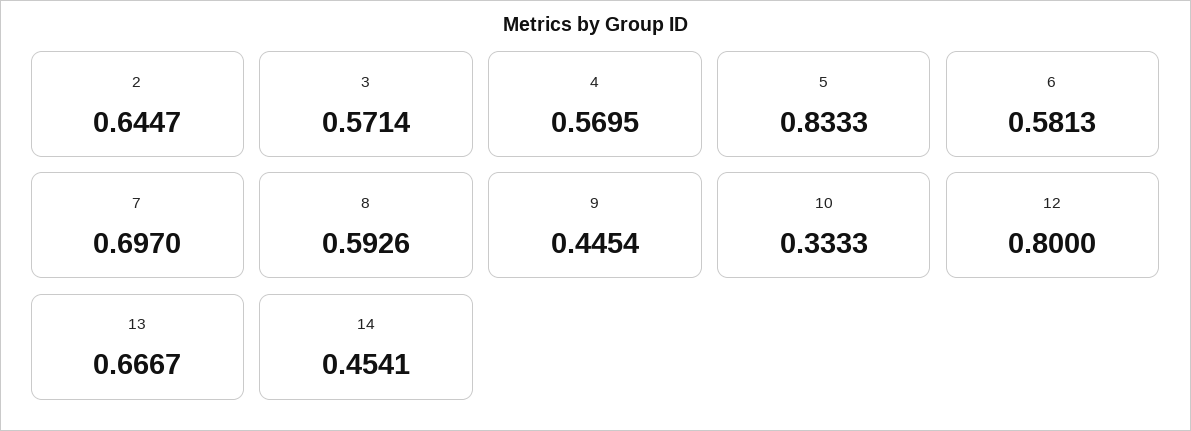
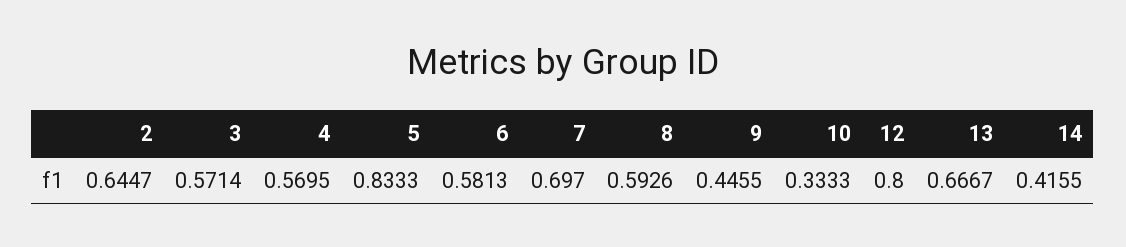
9: 0.4454 -> 0.4455
14: 0.4541 -> 0.4155

